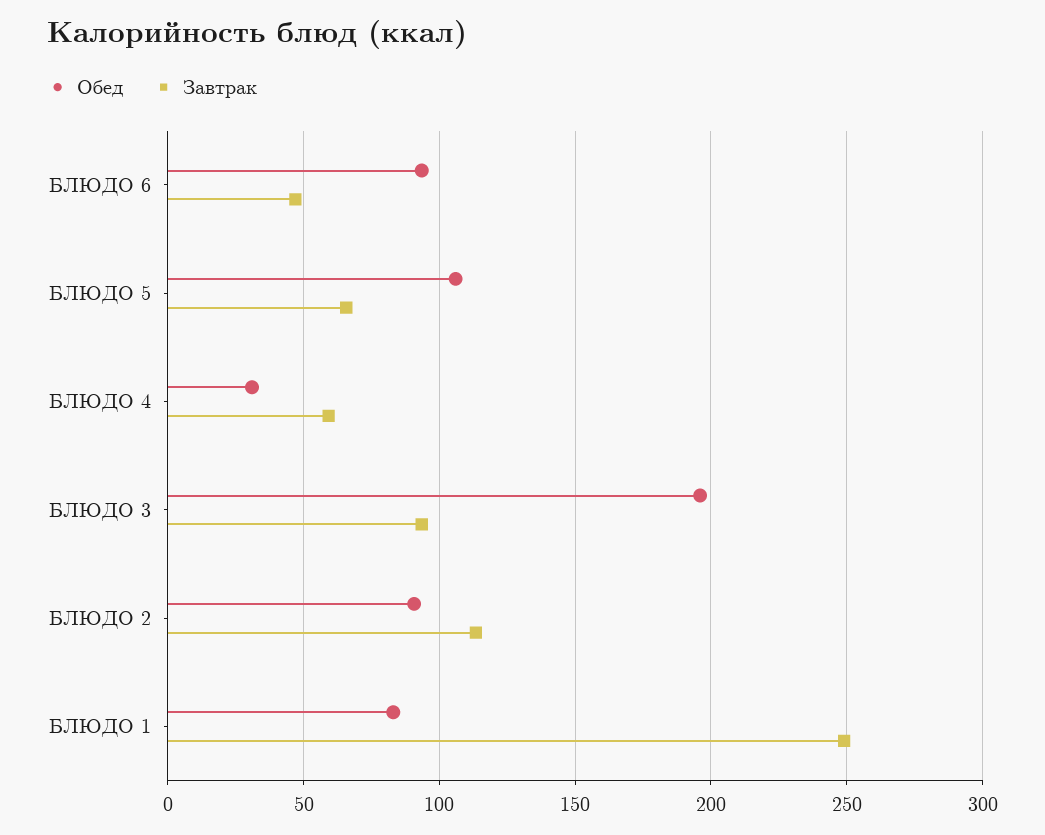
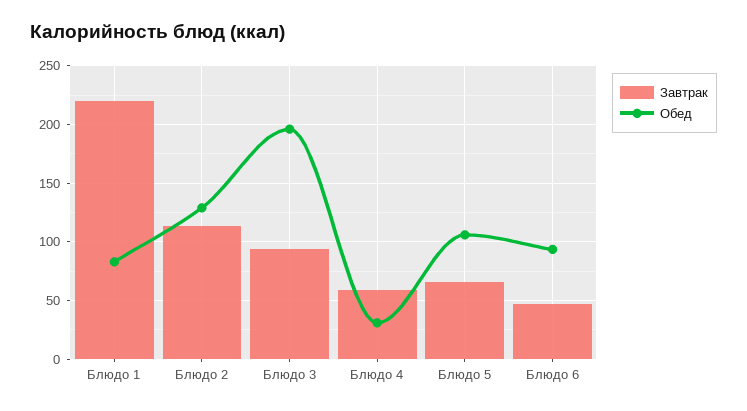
Обед, БЛЮДО 2: 90 -> 130
Завтрак, БЛЮДО 1: 250 -> 220

